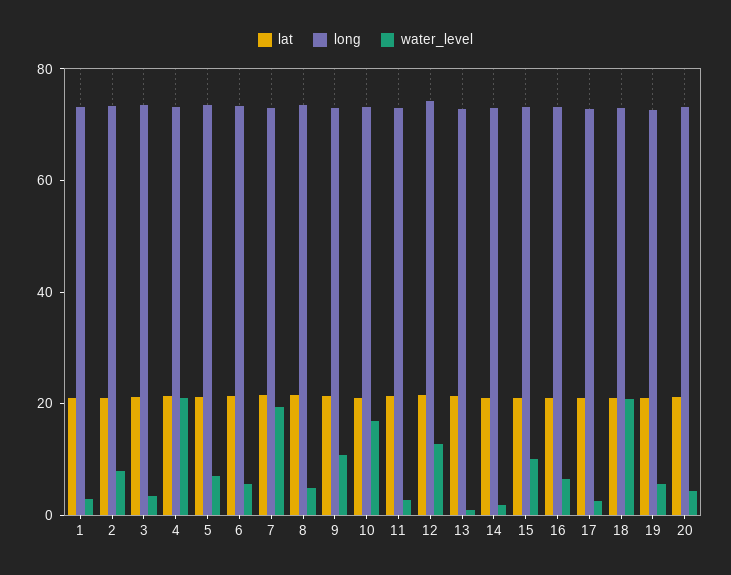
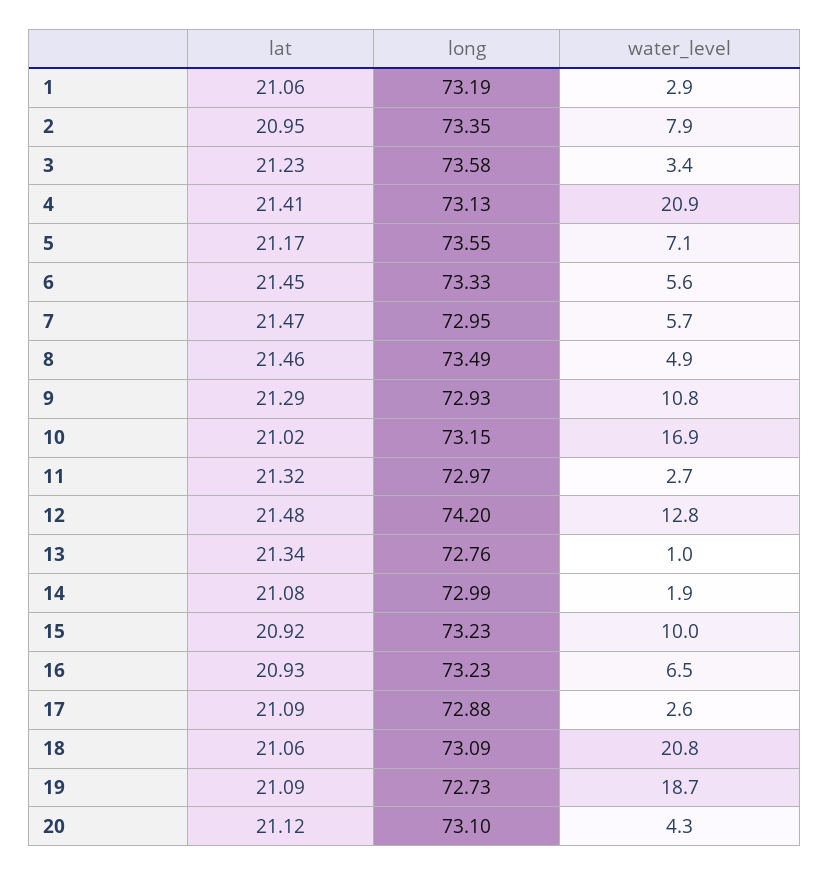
water_level, 7: 20 -> 5.7
water_level, 19: 5 -> 18.7

